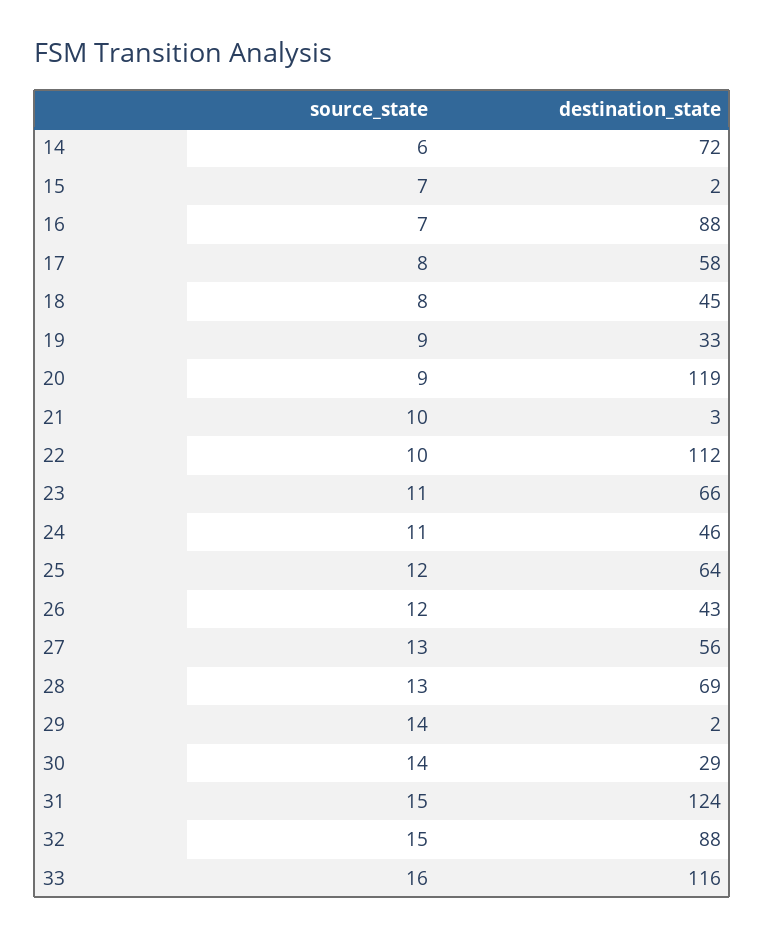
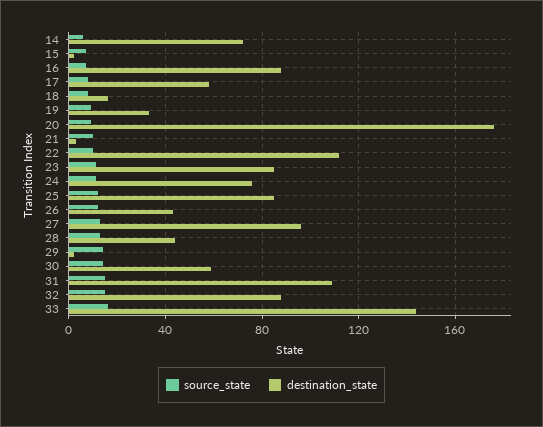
destination_state, 18: 45 -> 15
destination_state, 20: 119 -> 175
destination_state, 23: 66 -> 85
destination_state, 24: 46 -> 75
destination_state, 25: 64 -> 85
destination_state, 27: 56 -> 95
destination_state, 28: 69 -> 45
destination_state, 30: 29 -> 60
destination_state, 31: 124 -> 110
destination_state, 33: 116 -> 145

